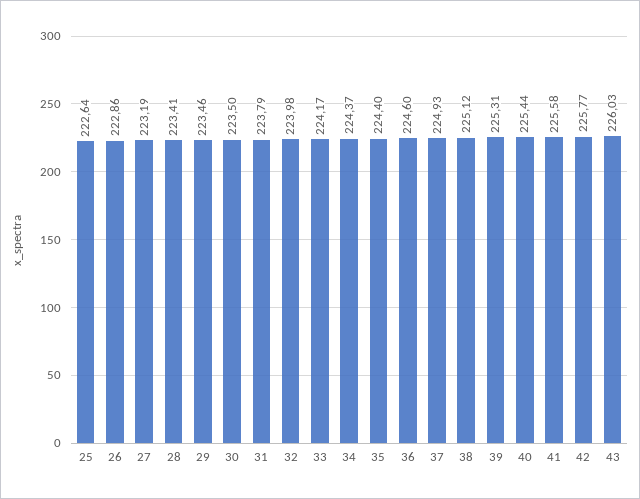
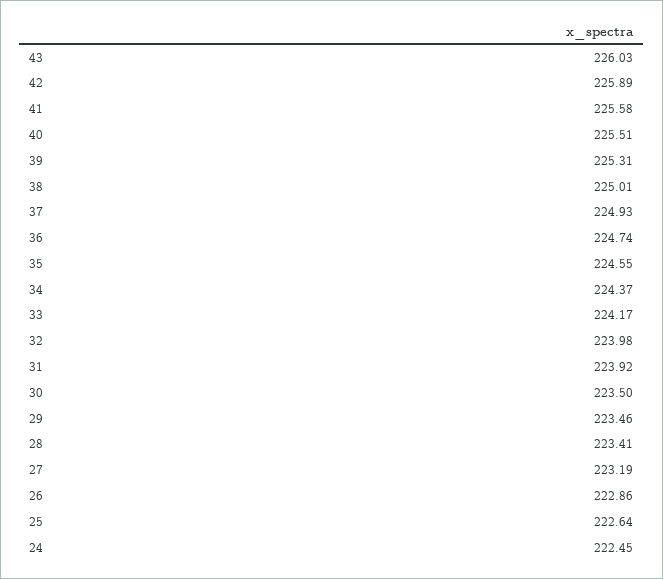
31: 223.79 -> 223.92
35: 224.4 -> 224.55
36: 224.6 -> 224.74
38: 225.12 -> 225.01
40: 225.44 -> 225.51
42: 225.77 -> 225.89
24: none -> 222.45

